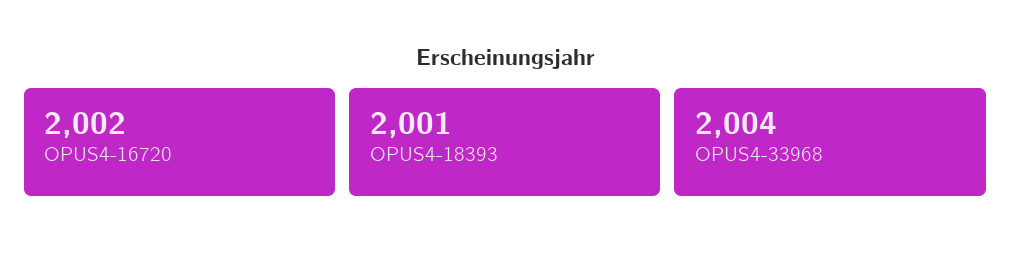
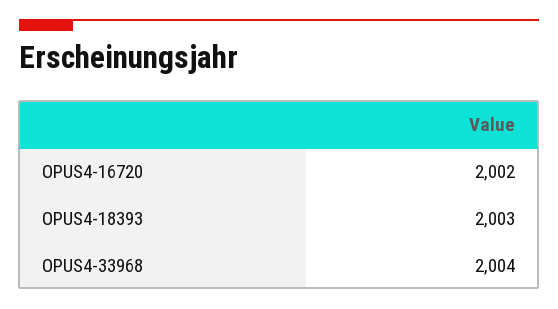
OPUS4-18393: 2001 -> 2003

